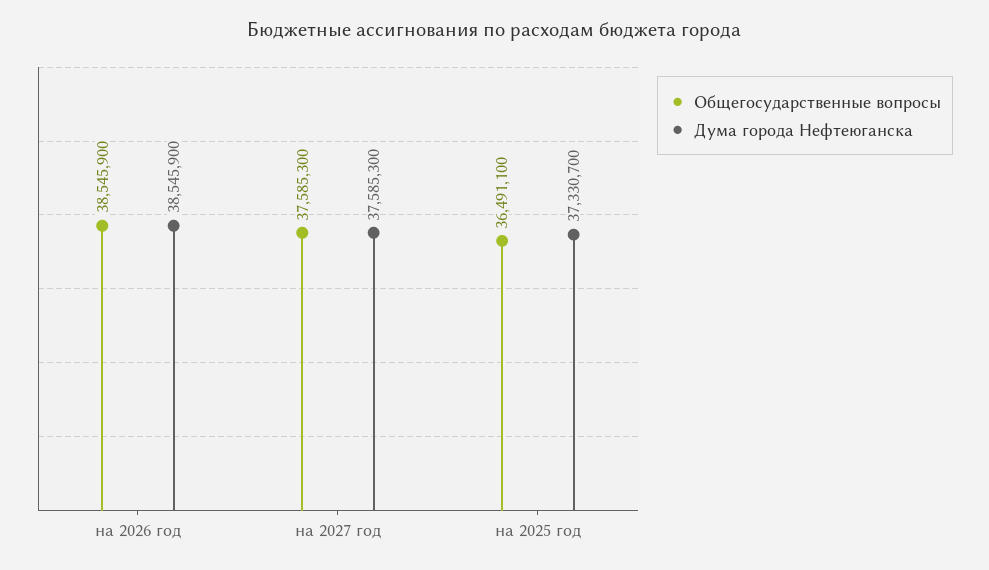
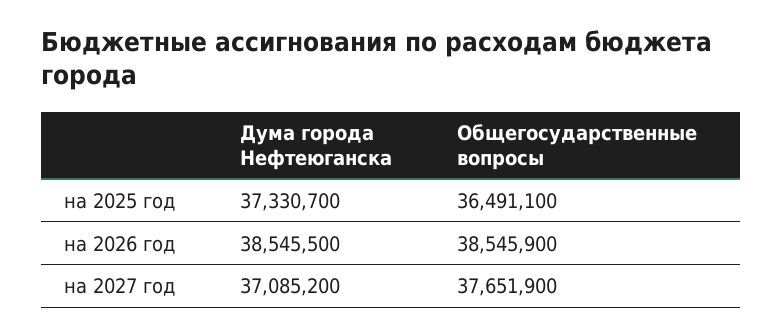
Дума города Нефтеюганска, на 2026 год: 38545900 -> 38545500
Общегосударственные вопросы, на 2027 год: 37585300 -> 37651900
Дума города Нефтеюганска, на 2027 год: 37585300 -> 37085200

